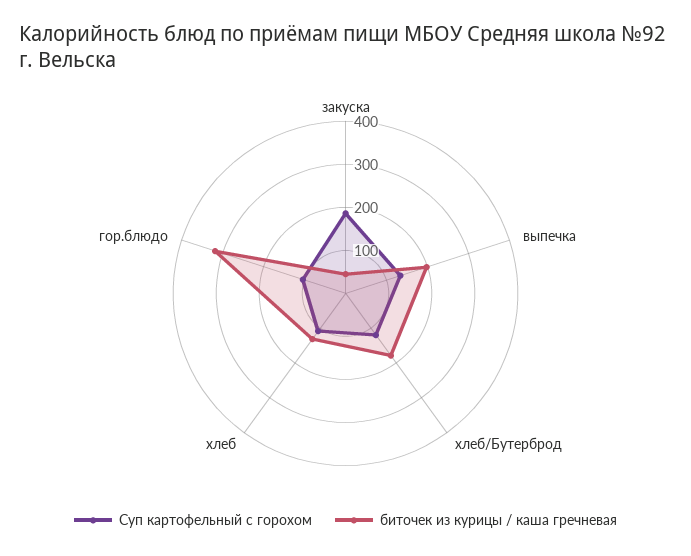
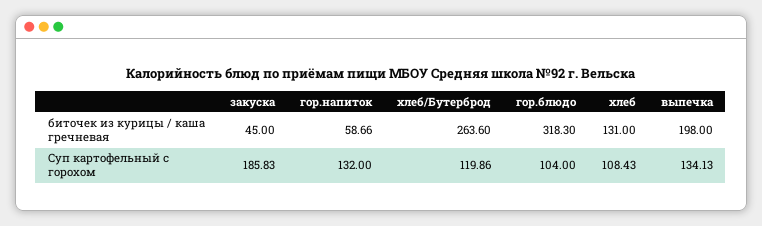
биточек из курицы / каша гречневая, хлеб/Бутерброд: 180 -> 263.6
биточек из курицы / каша гречневая, гор.напиток: none -> 58.66
Суп картофельный с горохом, гор.напиток: none -> 132

